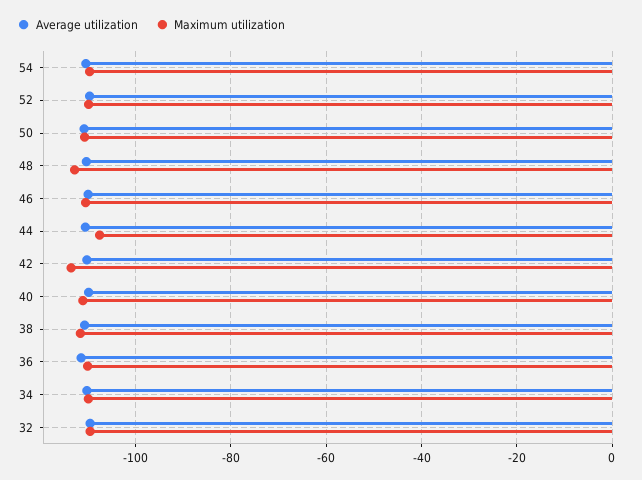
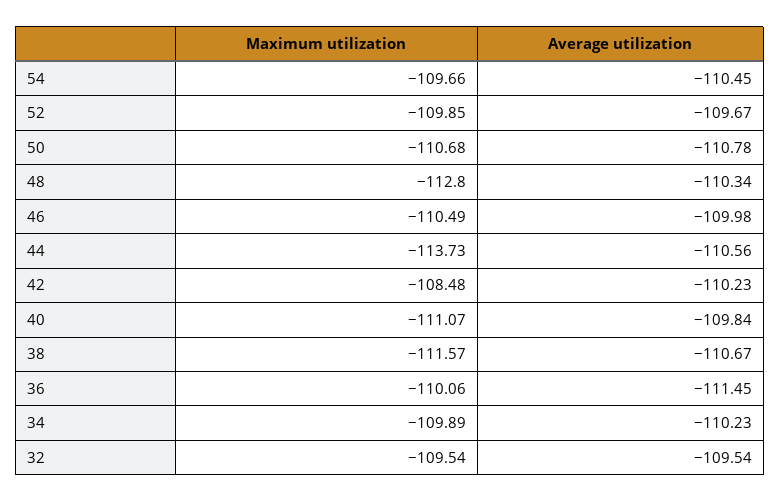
Maximum utilization, 44: -108 -> -113.73
Maximum utilization, 42: -114 -> -108.48

